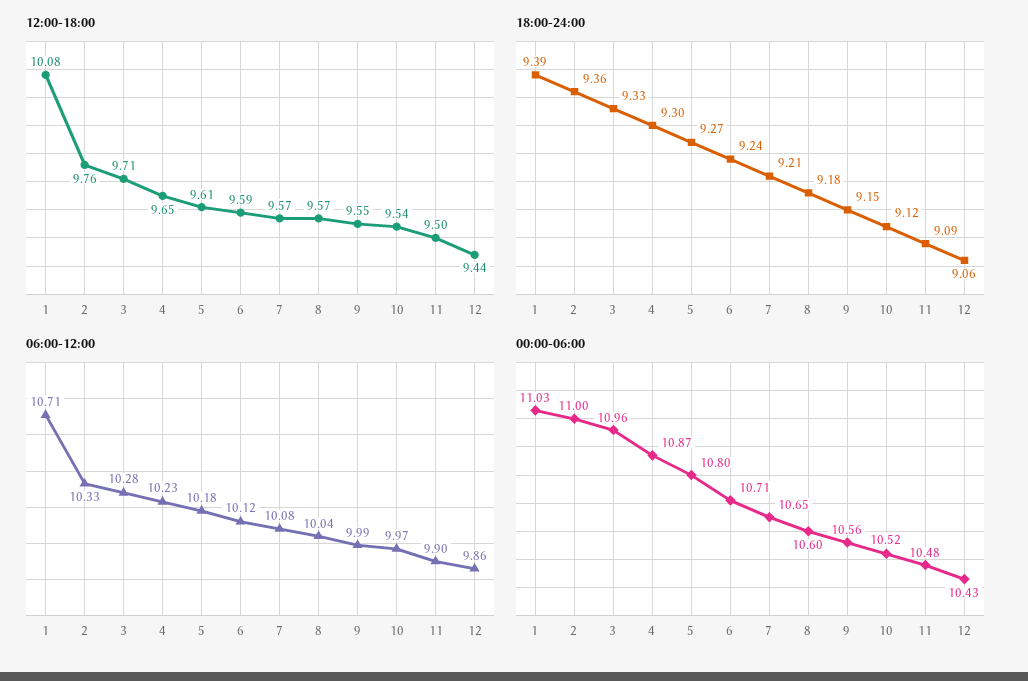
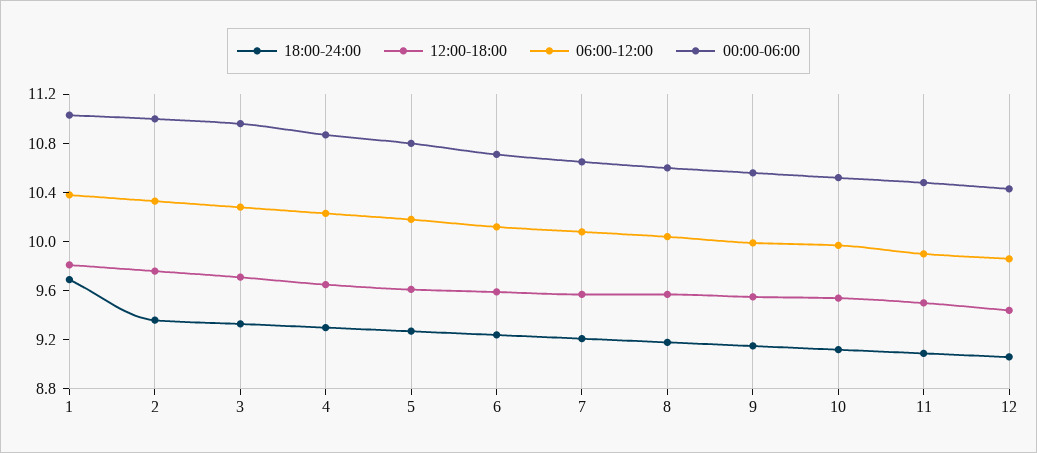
12:00-18:00, 1: 10.08 -> 9.8
18:00-24:00, 1: 9.39 -> 9.7
06:00-12:00, 1: 10.71 -> 10.4

